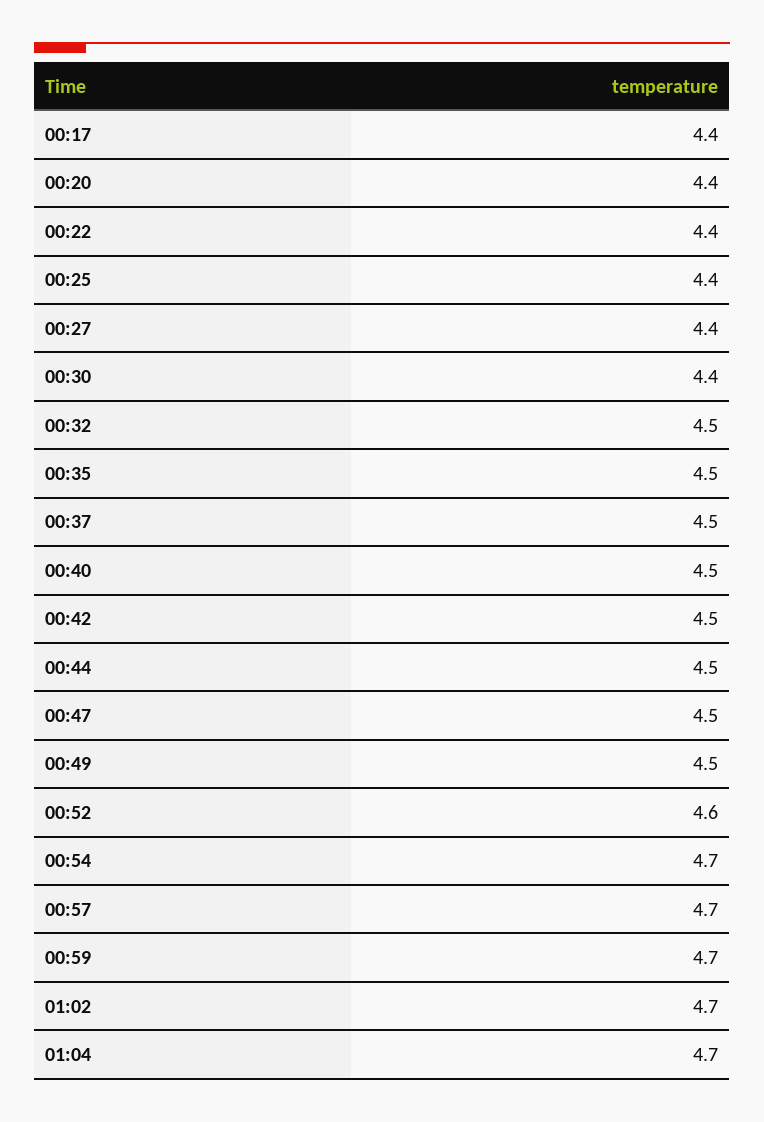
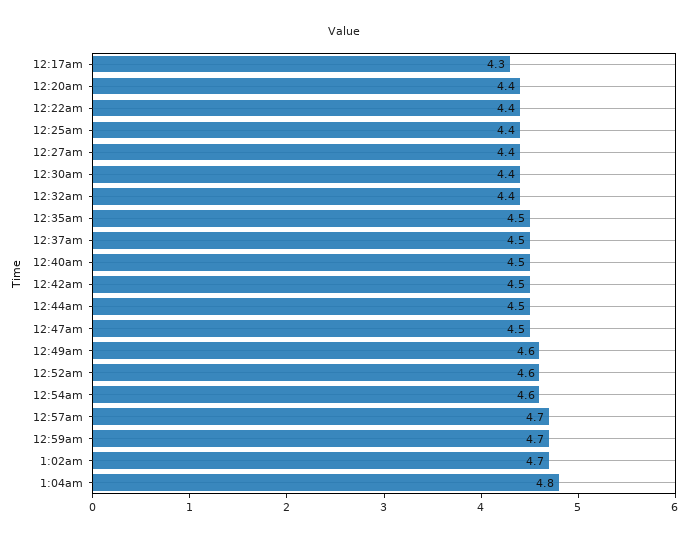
00:17: 4.4 -> 4.3
00:32: 4.5 -> 4.4
00:49: 4.5 -> 4.6
00:54: 4.7 -> 4.6
01:04: 4.7 -> 4.8

